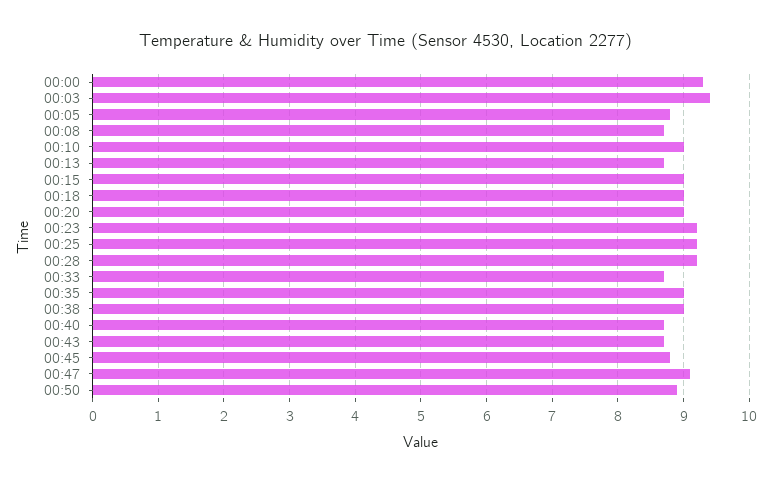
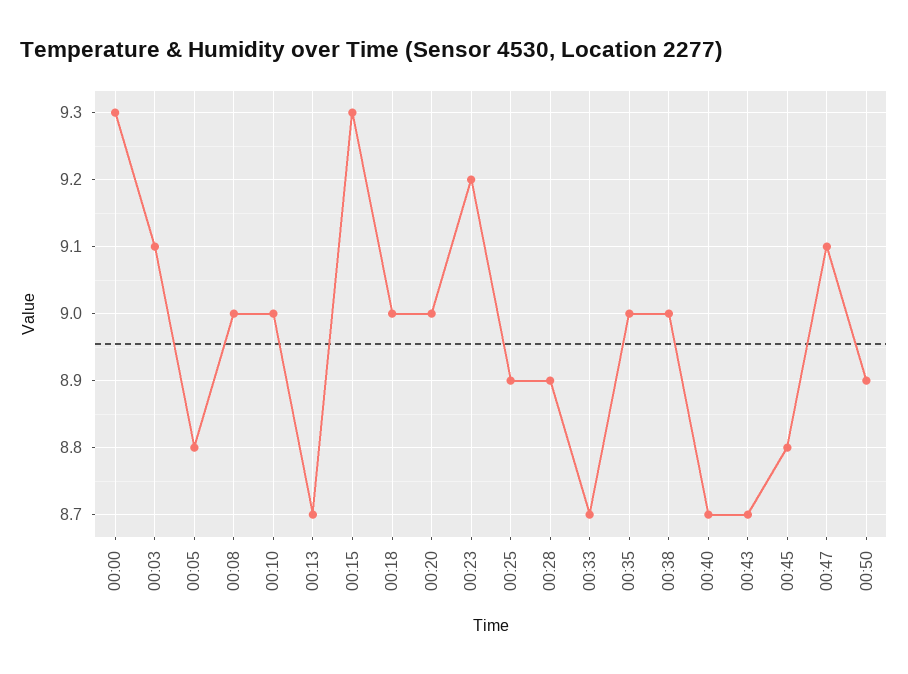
00:03: 9.4 -> 9.1
00:08: 8.7 -> 9
00:15: 9 -> 9.3
00:25: 9.2 -> 8.9
00:28: 9.2 -> 8.9

